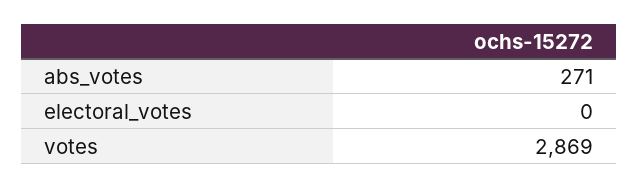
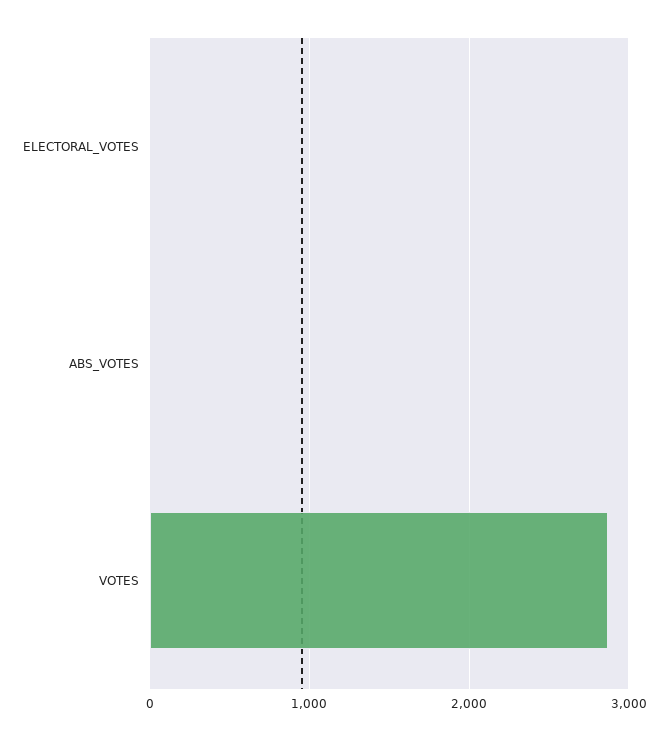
abs_votes: 271 -> 0

